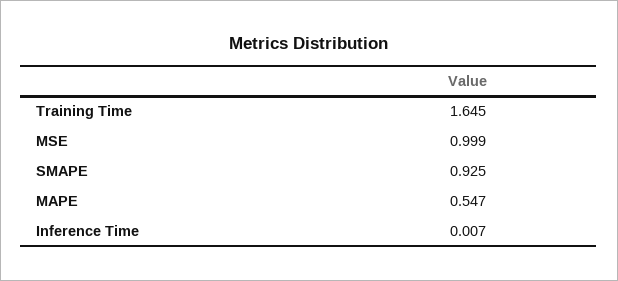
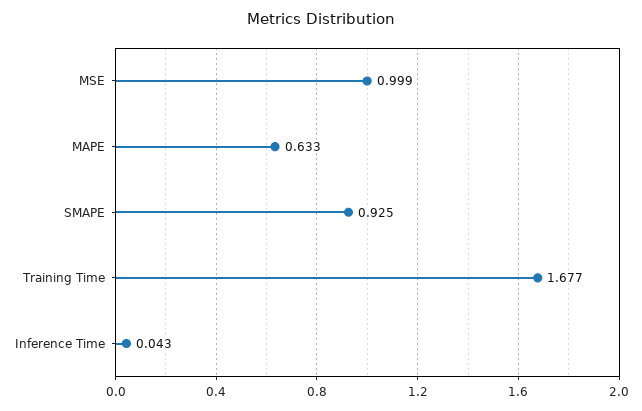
Training Time: 1.645 -> 1.677
MAPE: 0.547 -> 0.633
Inference Time: 0.007 -> 0.043

